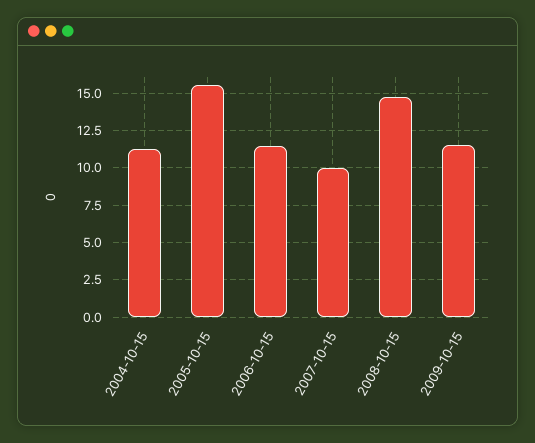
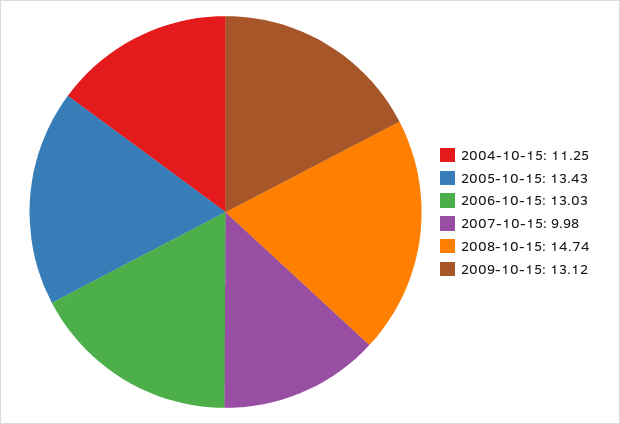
2005-10-15: 15.5 -> 13.43
2006-10-15: 11.5 -> 13.03
2009-10-15: 11.5 -> 13.12

